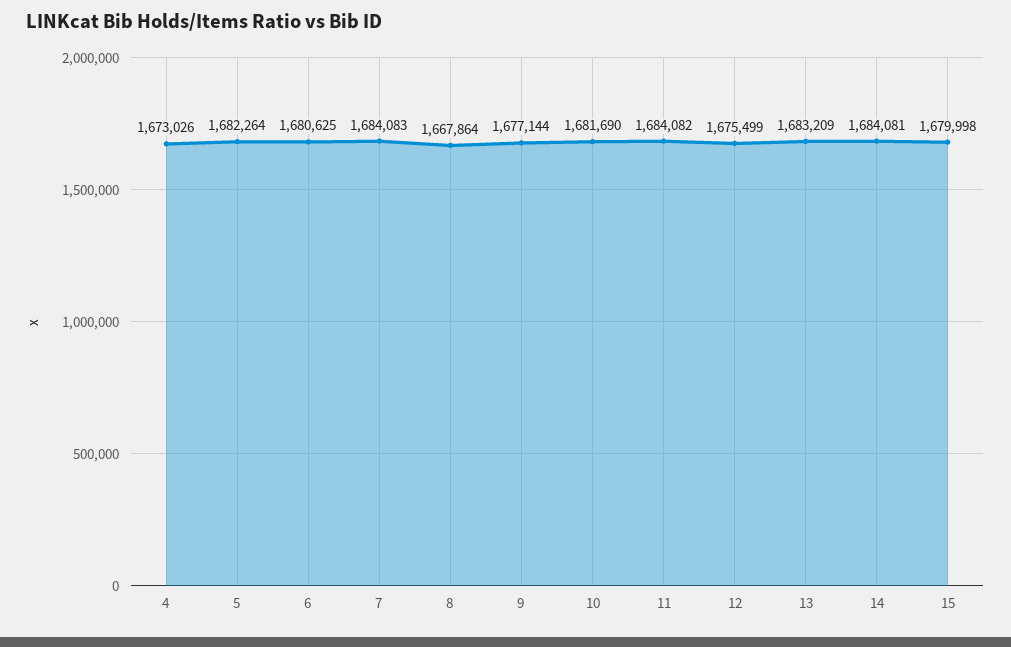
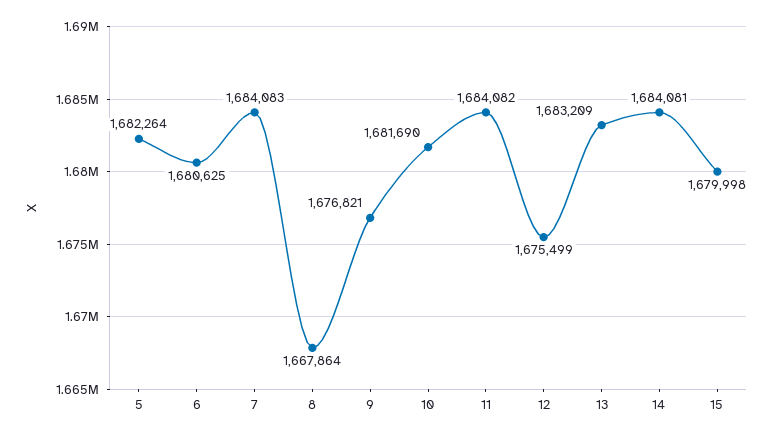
4: 1673026 -> none
9: 1677144 -> 1676821

